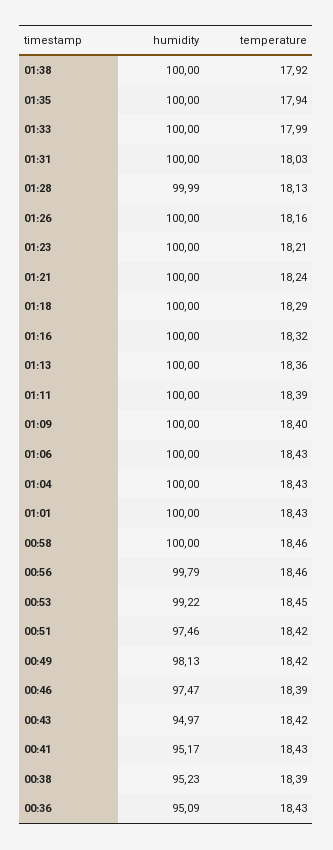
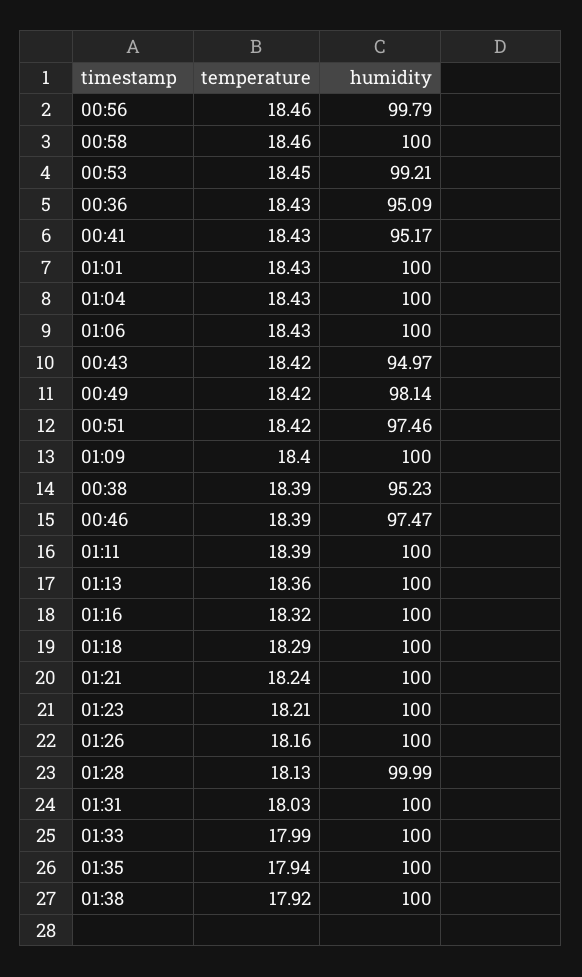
humidity, 00:53: 99.22 -> 99.21
humidity, 00:49: 98.13 -> 98.14

